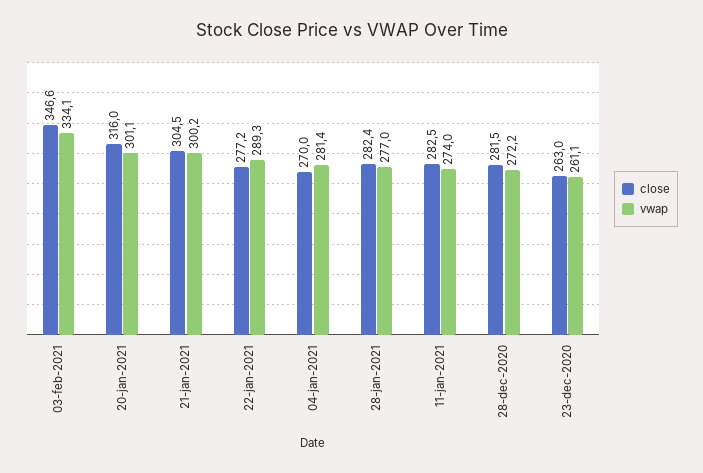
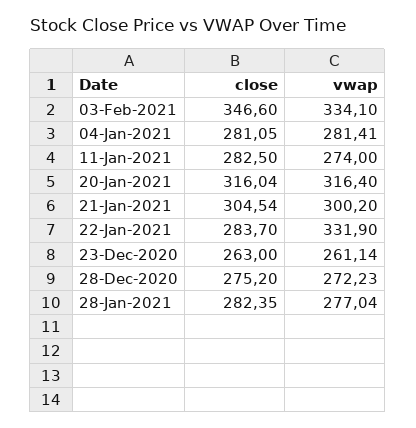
vwap, 20-jan-2021: 301.1 -> 316.4
close, 22-jan-2021: 277.2 -> 283.7
vwap, 22-jan-2021: 289.3 -> 331.9
close, 04-jan-2021: 270 -> 281.05
close, 28-dec-2020: 281.5 -> 275.2

